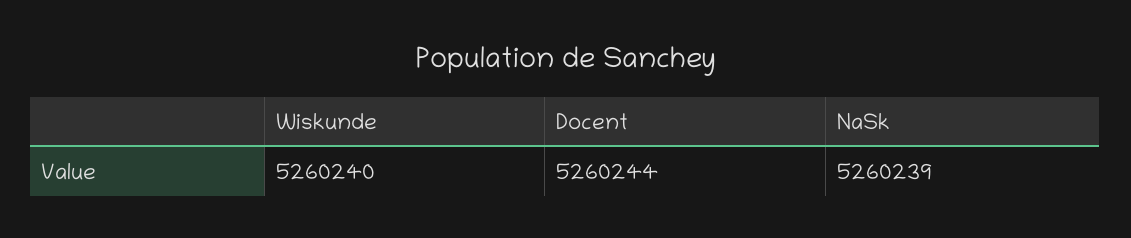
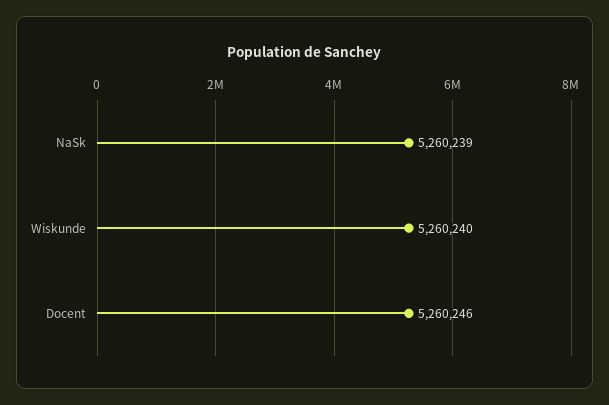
Docent: 5260244 -> 5260246

